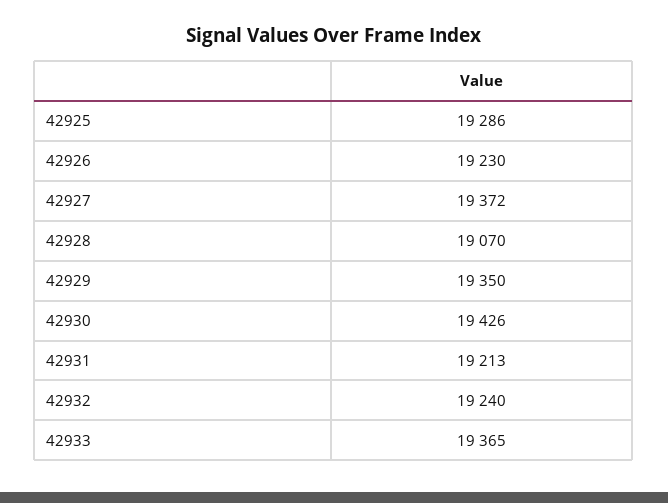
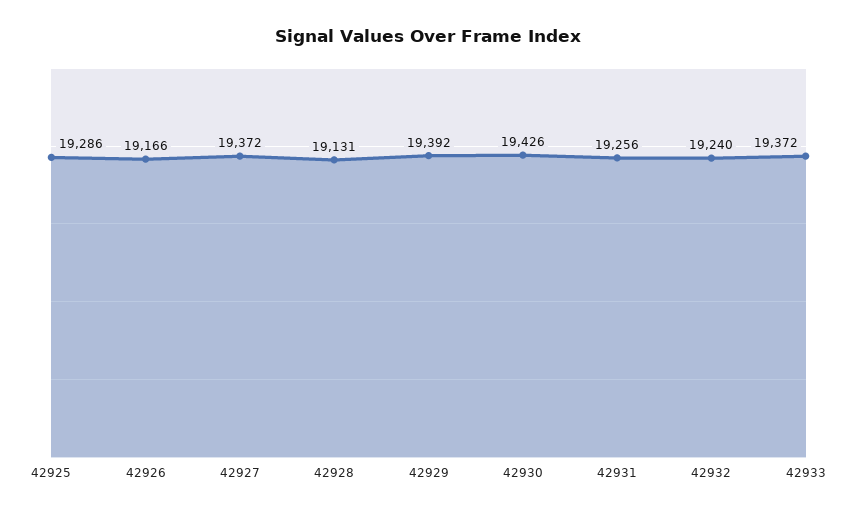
42926: 19230 -> 19166
42928: 19070 -> 19131
42929: 19350 -> 19392
42931: 19213 -> 19256
42933: 19365 -> 19372

